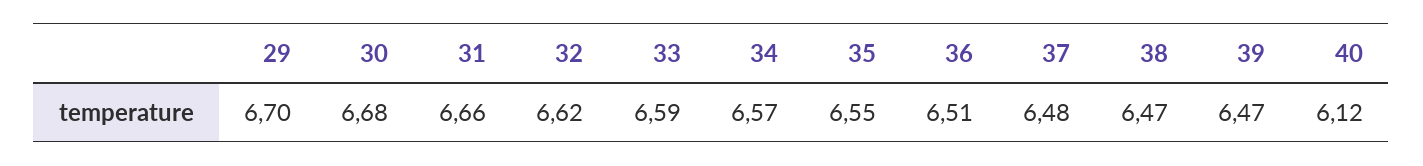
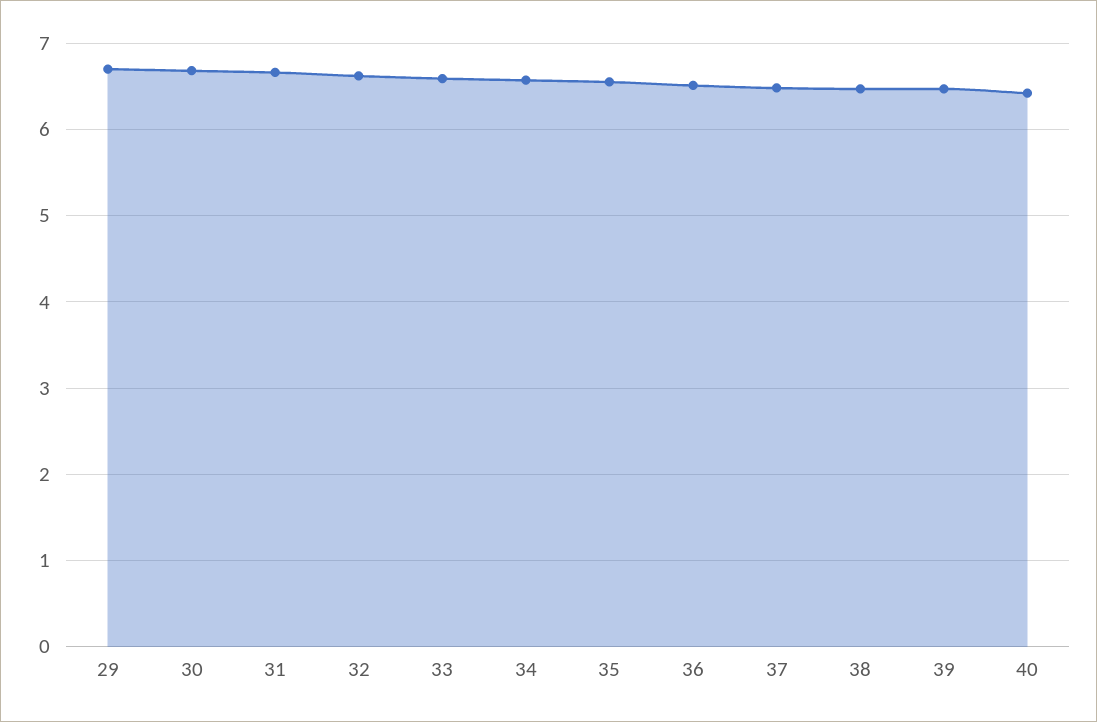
40: 6.12 -> 6.4

